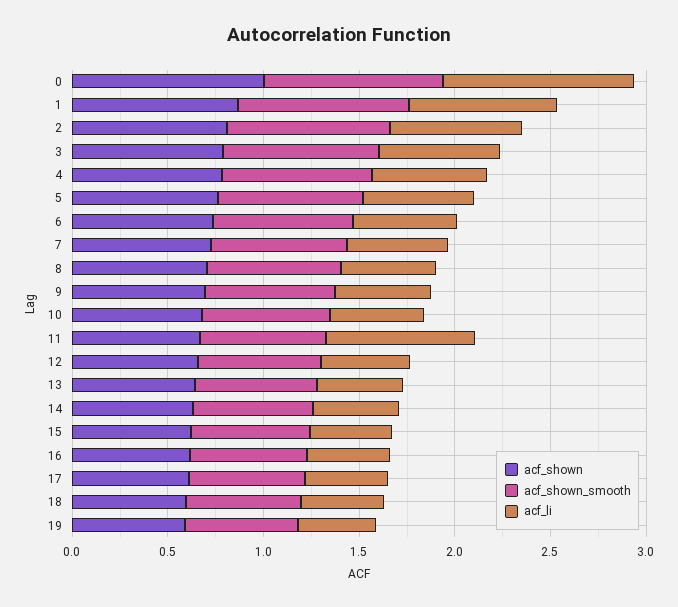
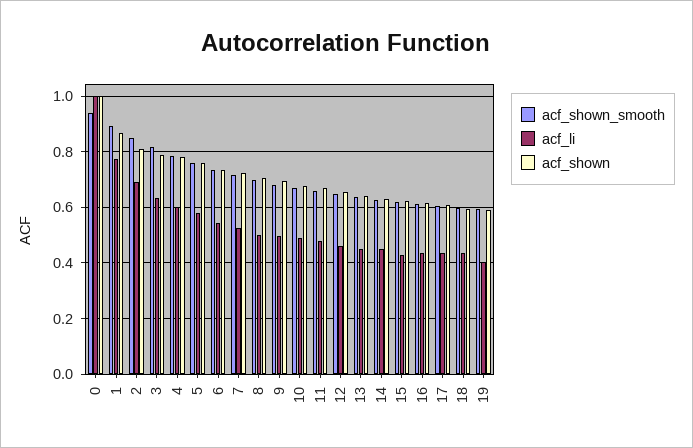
acf_li, 11: 0.8 -> 0.475

